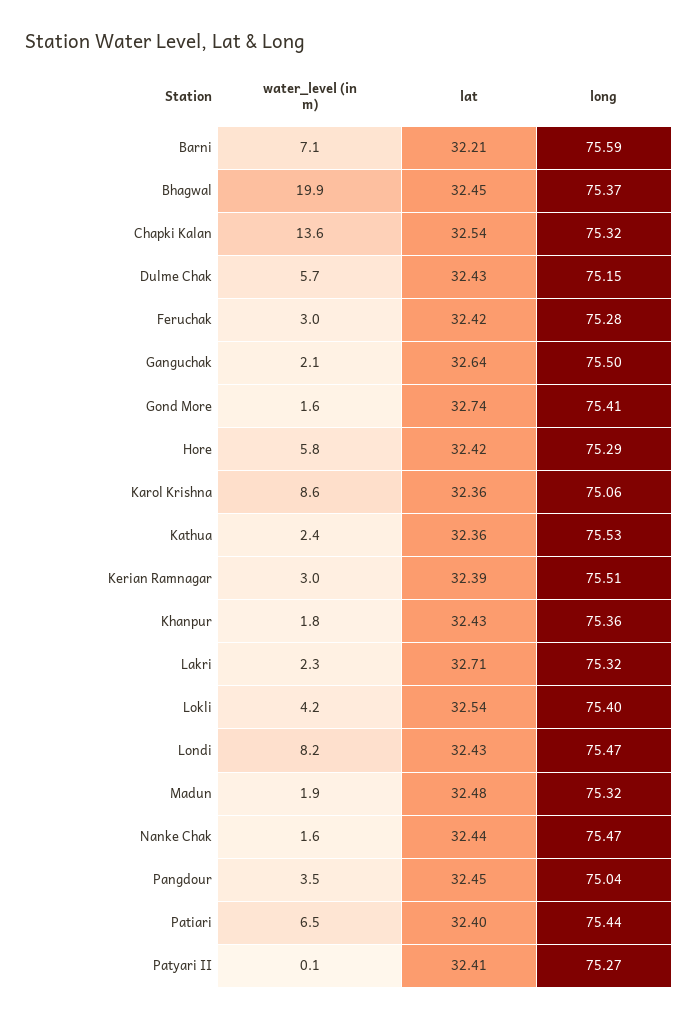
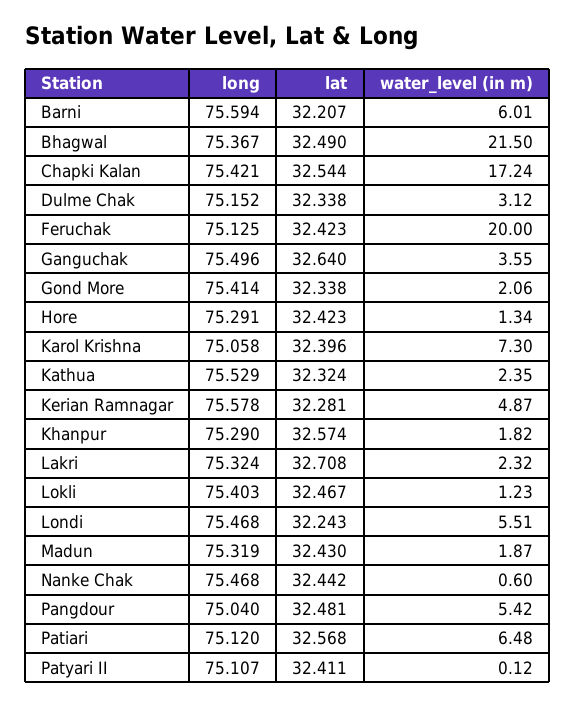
water_level (in m), Barni: 7.1 -> 6.01
water_level (in m), Bhagwal: 19.9 -> 21.5
lat, Bhagwal: 32.45 -> 32.49
water_level (in m), Chapki Kalan: 13.6 -> 17.24
long, Chapki Kalan: 75.32 -> 75.421
water_level (in m), Dulme Chak: 5.7 -> 3.12
lat, Dulme Chak: 32.43 -> 32.338
water_level (in m), Feruchak: 3 -> 20
long, Feruchak: 75.28 -> 75.125
water_level (in m), Ganguchak: 2.1 -> 3.55
water_level (in m), Gond More: 1.6 -> 2.06
lat, Gond More: 32.74 -> 32.338
water_level (in m), Hore: 5.8 -> 1.34
water_level (in m), Karol Krishna: 8.6 -> 7.3
lat, Karol Krishna: 32.36 -> 32.396
lat, Kathua: 32.36 -> 32.324
water_level (in m), Kerian Ramnagar: 3 -> 4.87
lat, Kerian Ramnagar: 32.39 -> 32.281
long, Kerian Ramnagar: 75.51 -> 75.578
lat, Khanpur: 32.43 -> 32.574
long, Khanpur: 75.36 -> 75.29
water_level (in m), Lokli: 4.2 -> 1.23
lat, Lokli: 32.54 -> 32.467
water_level (in m), Londi: 8.2 -> 5.51
lat, Londi: 32.43 -> 32.243
lat, Madun: 32.48 -> 32.43
water_level (in m), Nanke Chak: 1.6 -> 0.6
water_level (in m), Pangdour: 3.5 -> 5.42
lat, Pangdour: 32.45 -> 32.481
lat, Patiari: 32.4 -> 32.568
long, Patiari: 75.44 -> 75.12
long, Patyari II: 75.27 -> 75.107

